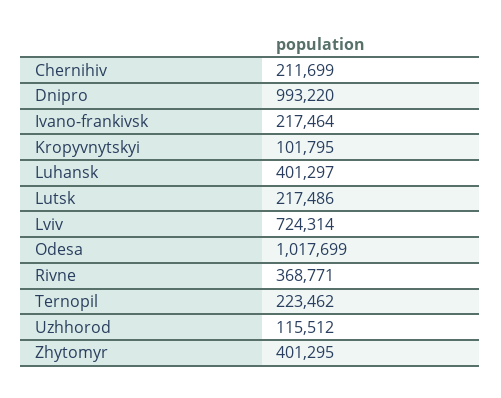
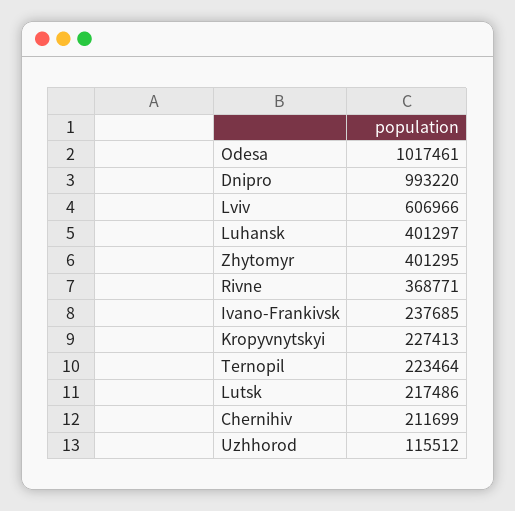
Ivano-frankivsk: 217464 -> 237685
Kropyvnytskyi: 101795 -> 227413
Lviv: 724314 -> 606966
Odesa: 1017699 -> 1017461
Ternopil: 223462 -> 223464

